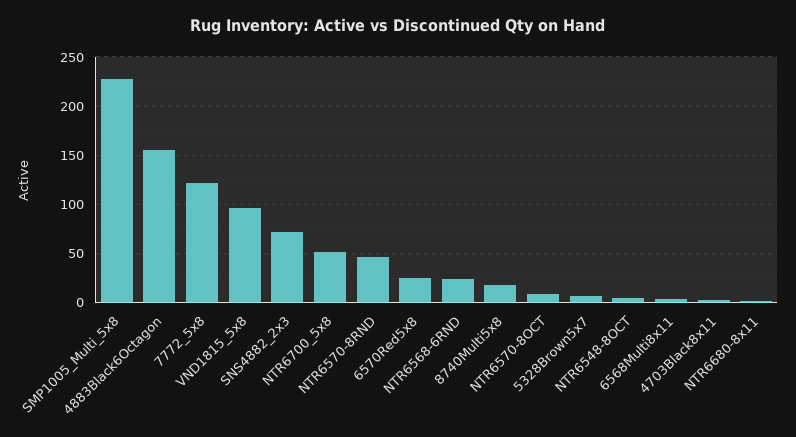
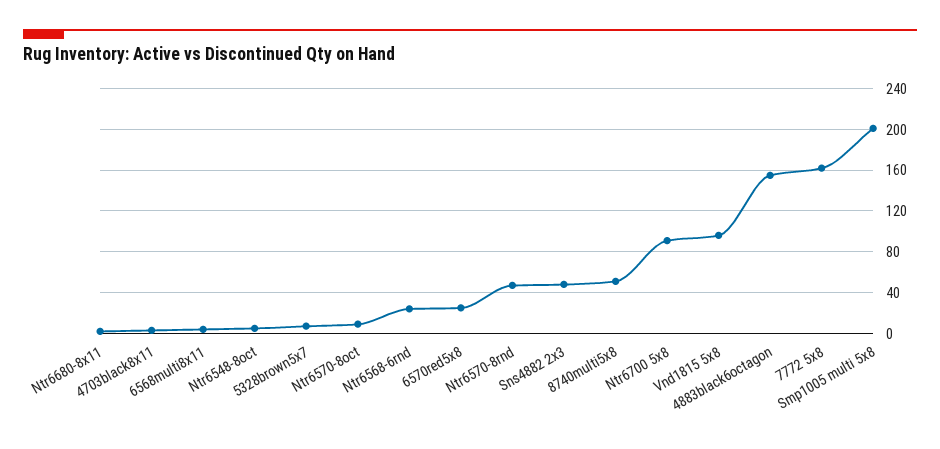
SMP1005_Multi_5x8: 230 -> 200
7772_5x8: 120 -> 160
SNS4882_2x3: 70 -> 50
NTR6700_5x8: 50 -> 90
8740Multi5x8: 20 -> 50

